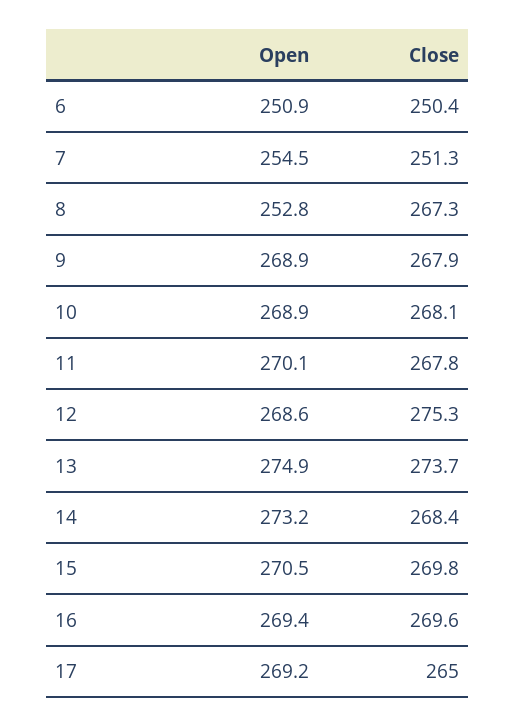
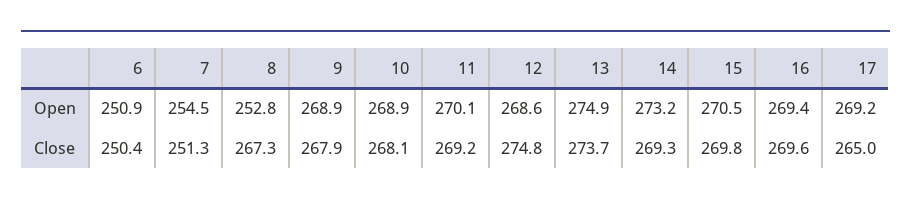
Close, 11: 267.8 -> 269.2
Close, 12: 275.3 -> 274.8
Close, 14: 268.4 -> 269.3

